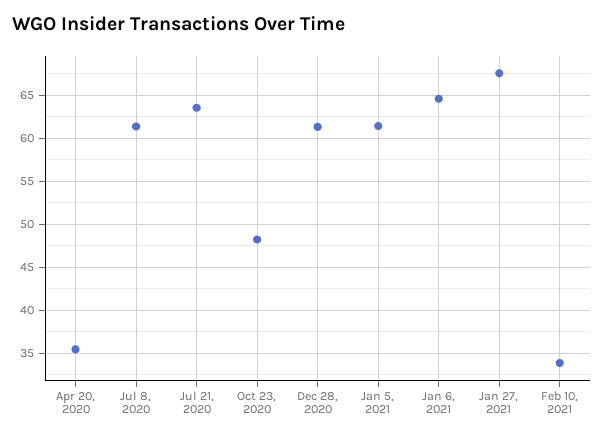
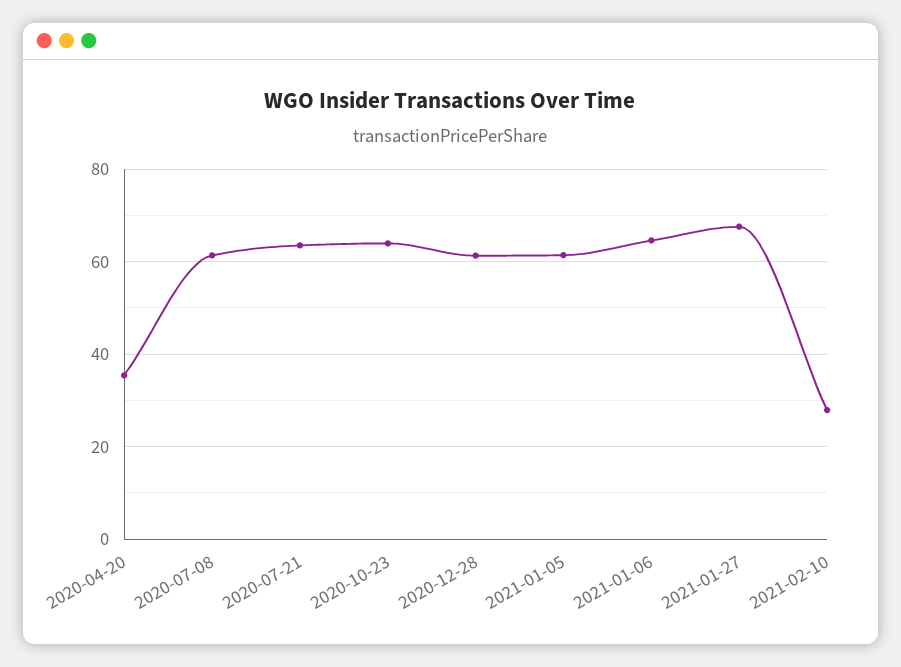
Oct 23, 2020: 48 -> 64
Feb 10, 2021: 34 -> 28

